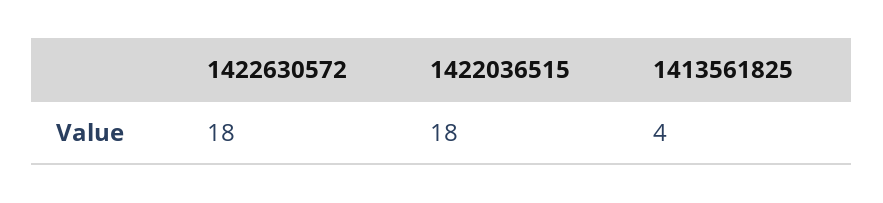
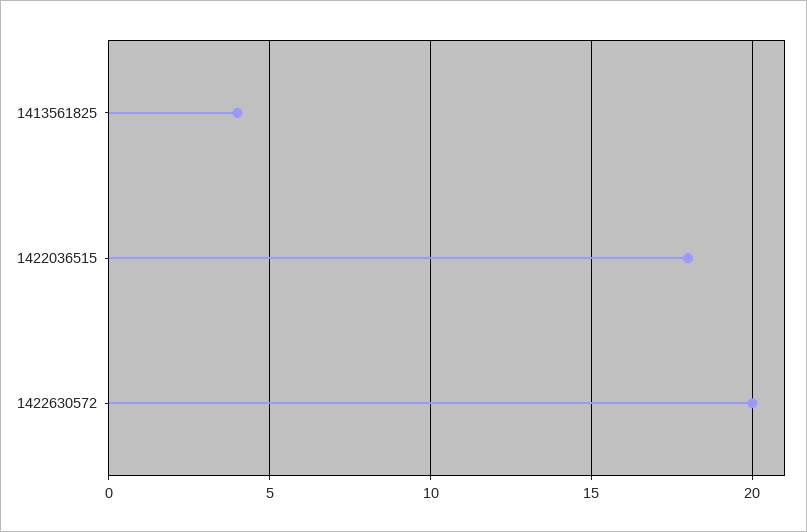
1422630572: 18 -> 20

